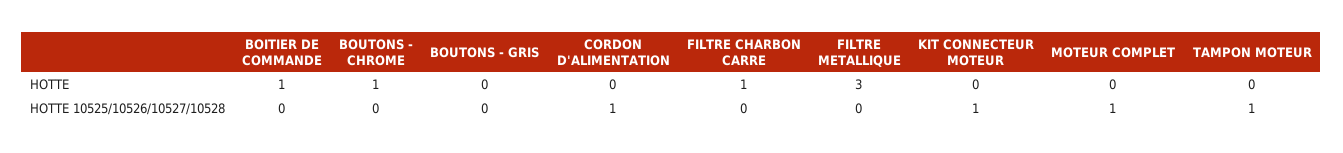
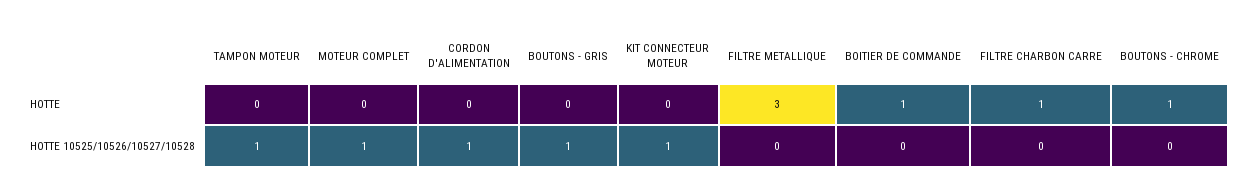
BOUTONS - GRIS, HOTTE 10525/10526/10527/10528: 0 -> 1

